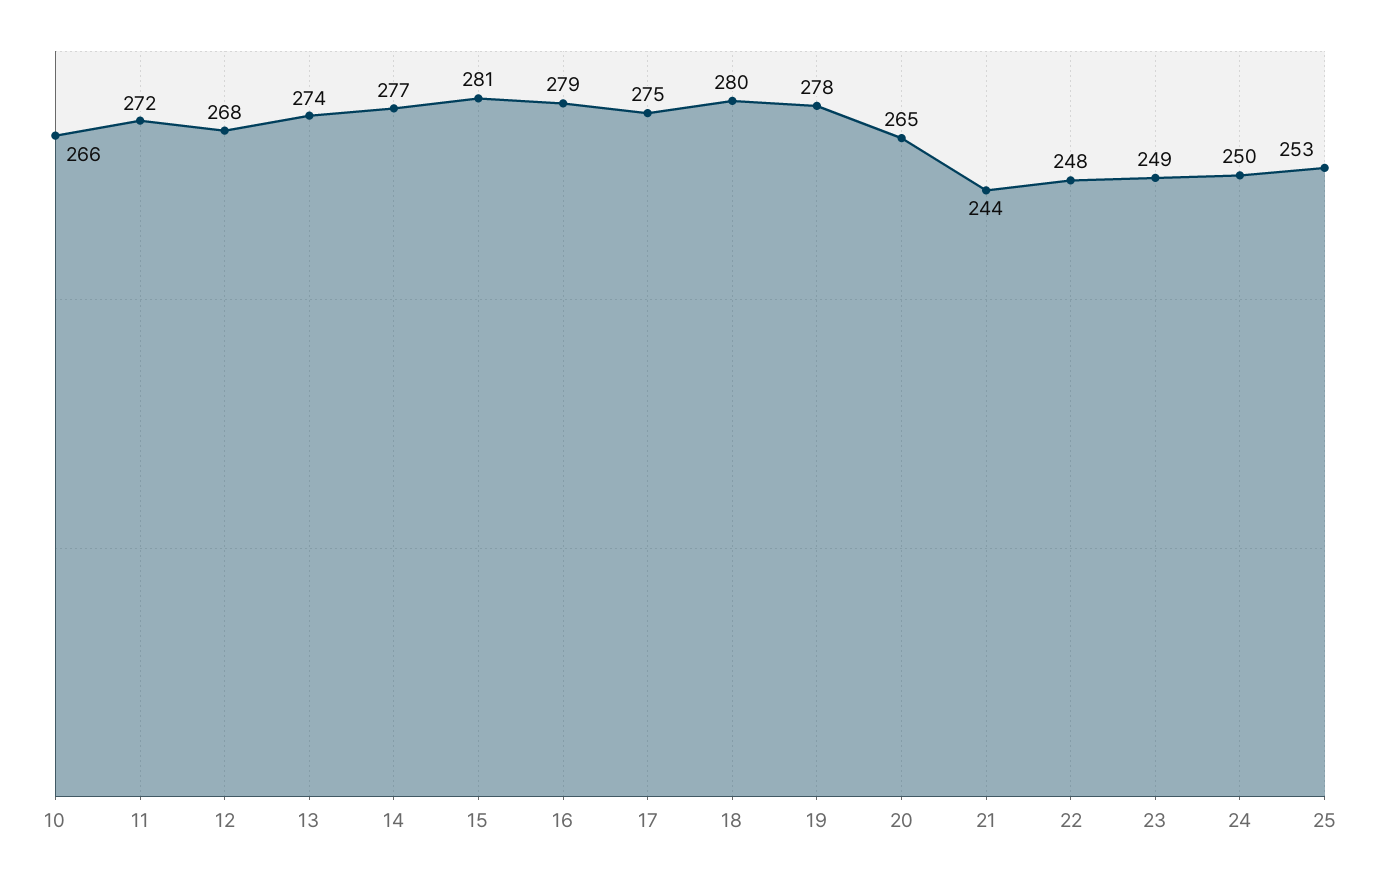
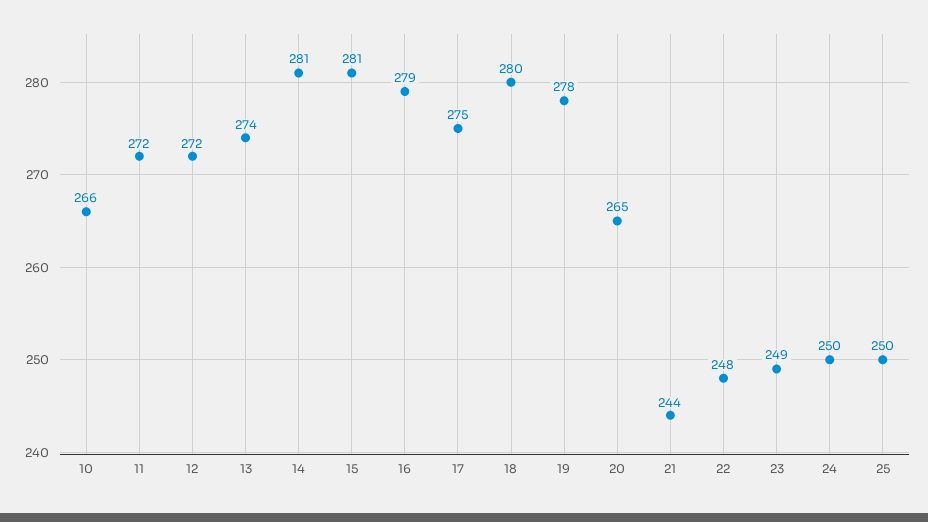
12: 268 -> 272
14: 277 -> 281
25: 253 -> 250

